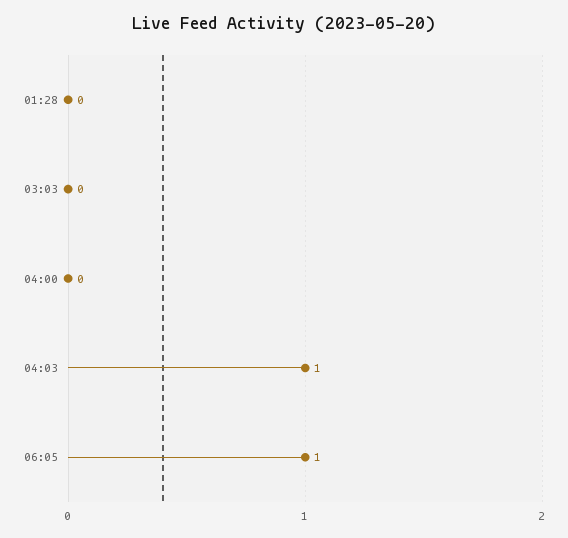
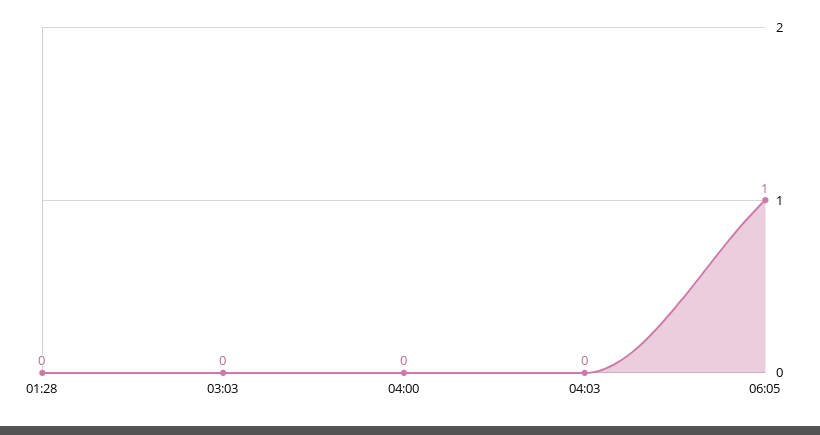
04:03: 1 -> 0

